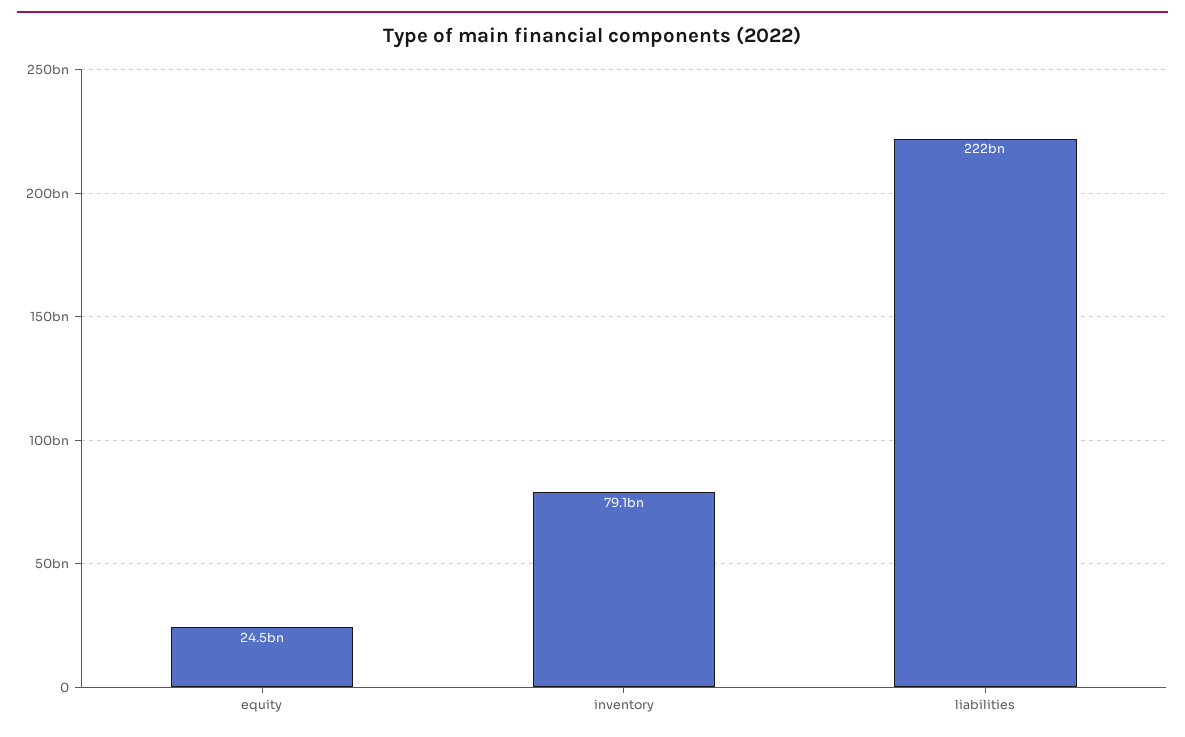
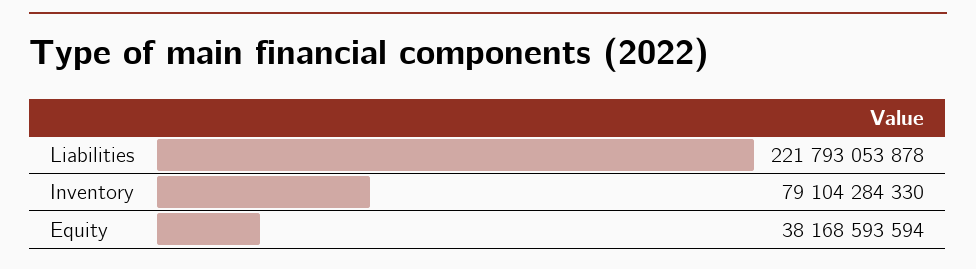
equity: 24500000000 -> 38168593594

